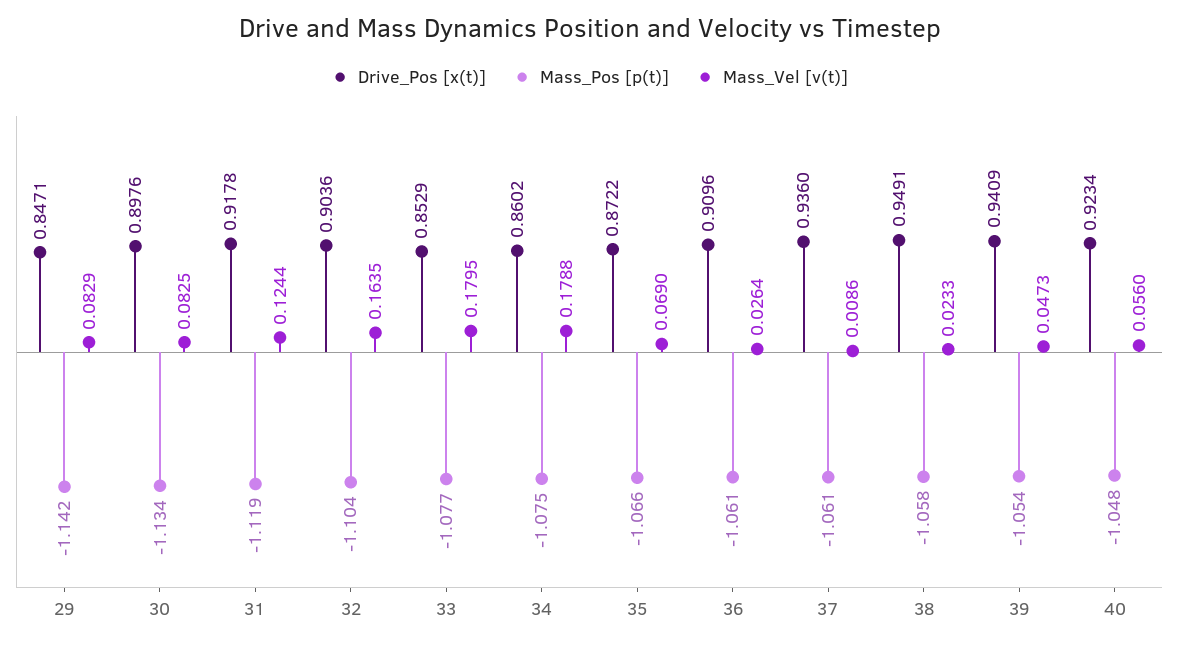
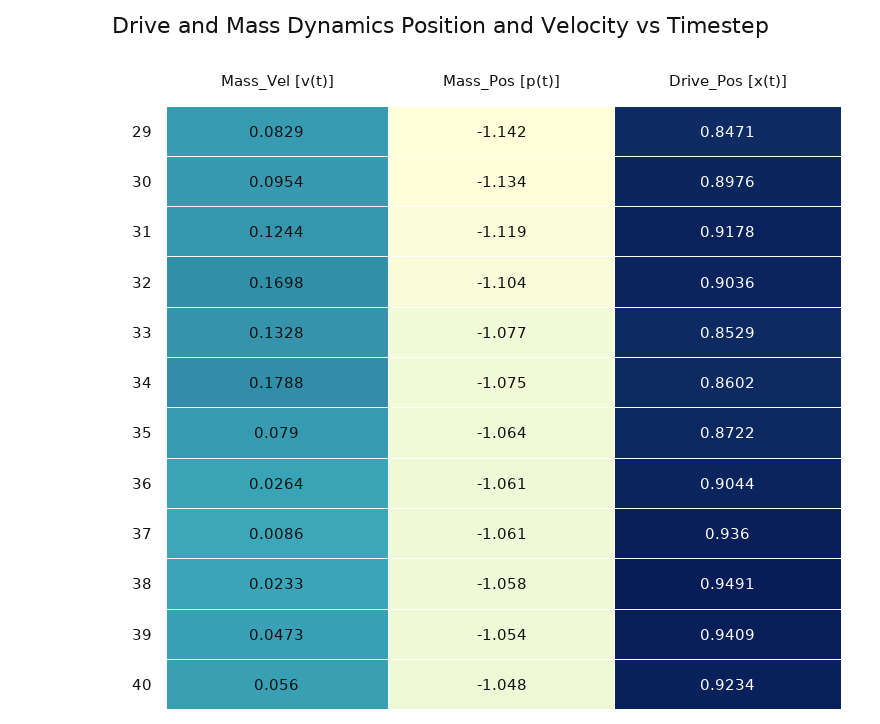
Mass_Vel [v(t)], 30: 0.0825 -> 0.0954
Mass_Vel [v(t)], 32: 0.1635 -> 0.1698
Mass_Vel [v(t)], 33: 0.1795 -> 0.1328
Mass_Pos [p(t)], 35: -1.066 -> -1.064
Mass_Vel [v(t)], 35: 0.069 -> 0.079
Drive_Pos [x(t)], 36: 0.9096 -> 0.9044

